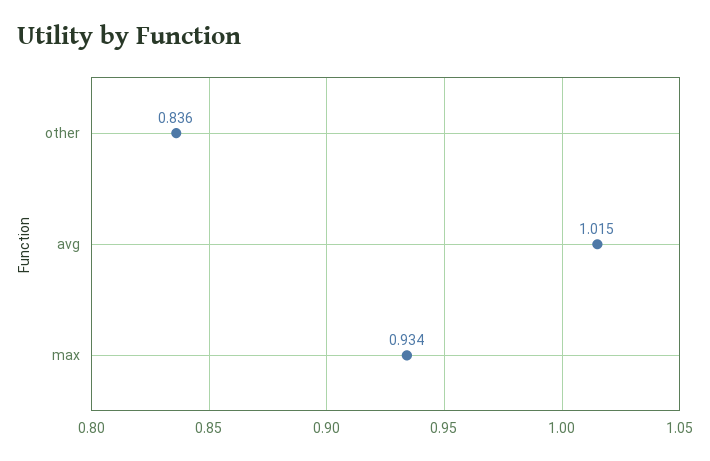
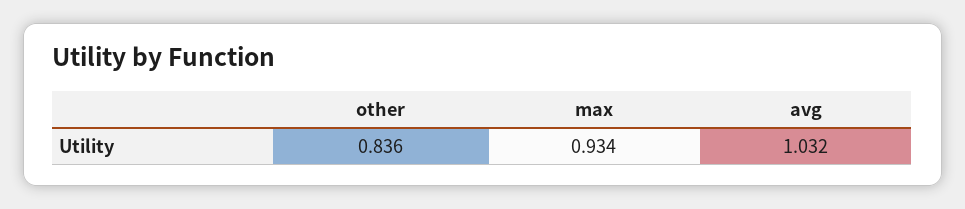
avg: 1.015 -> 1.032

